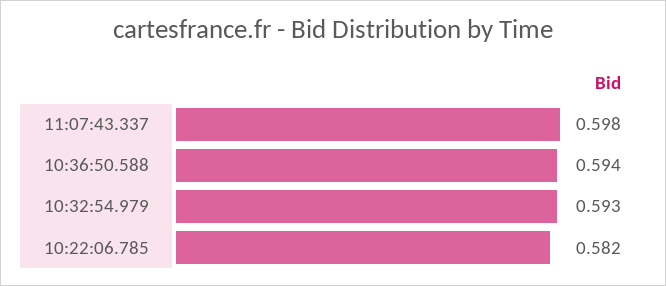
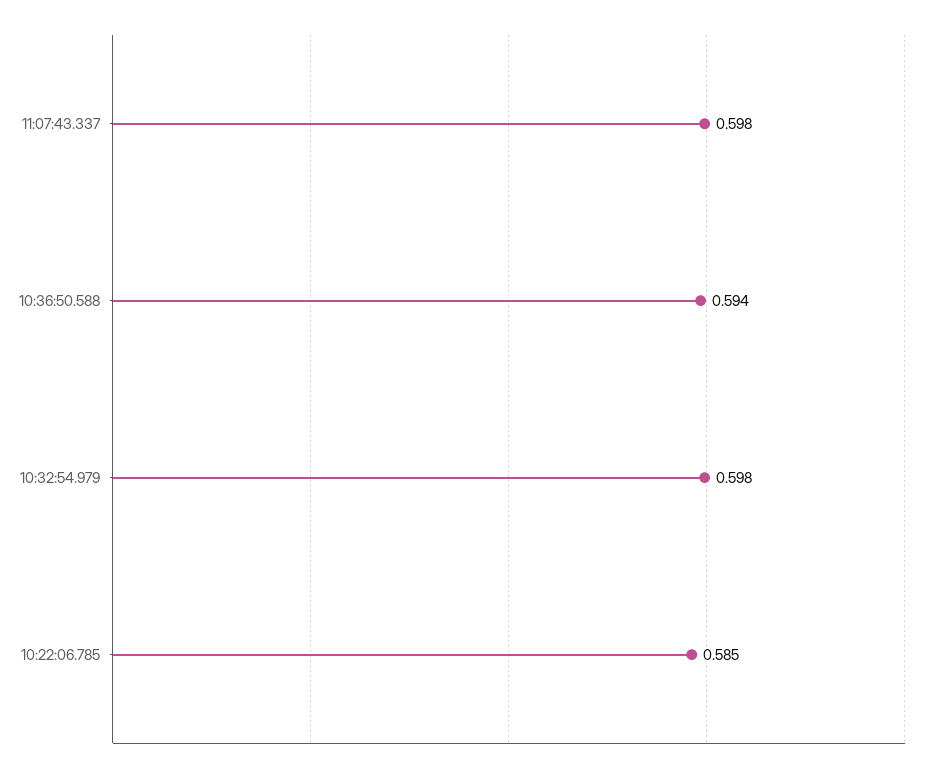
10:32:54.979: 0.593 -> 0.598
10:22:06.785: 0.582 -> 0.585

